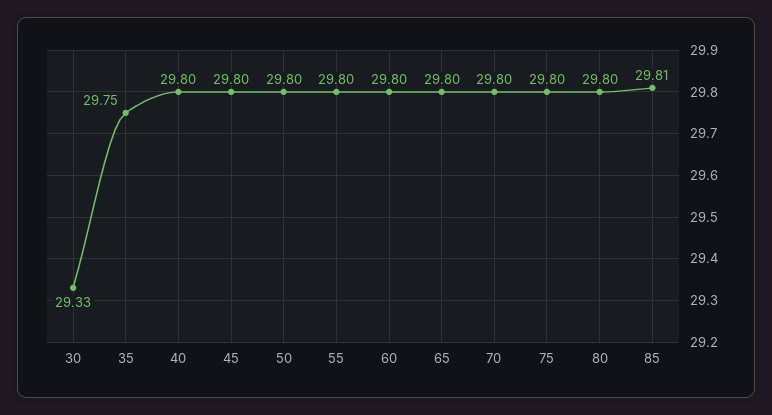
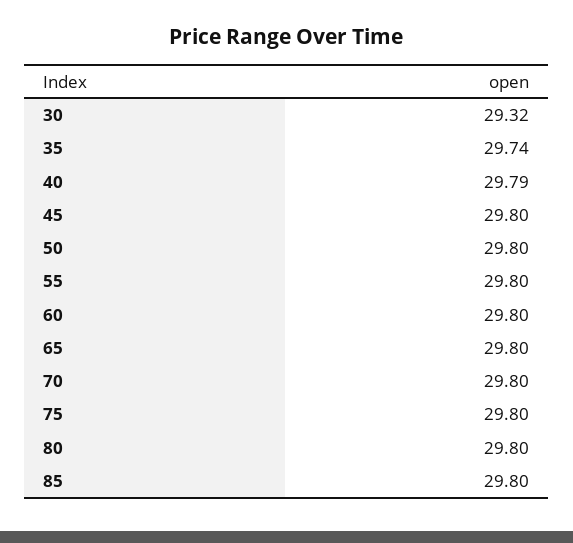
30: 29.33 -> 29.32
35: 29.75 -> 29.74
40: 29.8 -> 29.79
85: 29.81 -> 29.8

